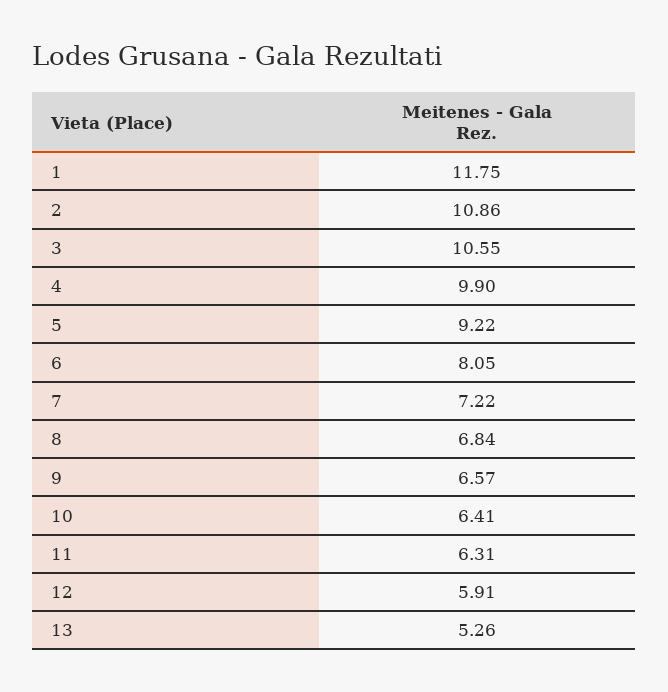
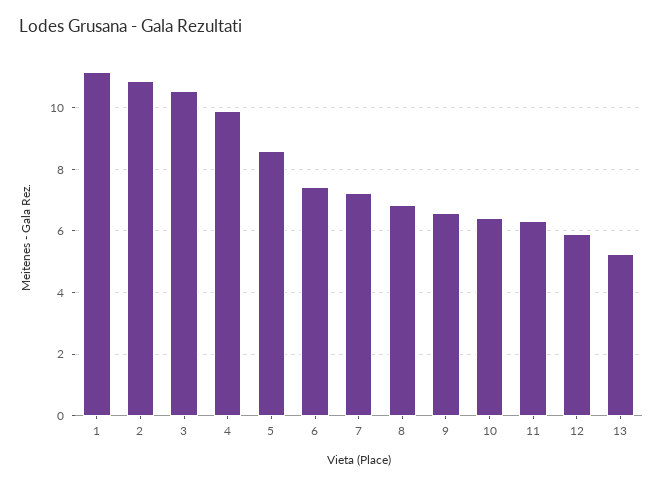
1: 11.75 -> 11.2
5: 9.22 -> 8.6
6: 8.05 -> 7.4

